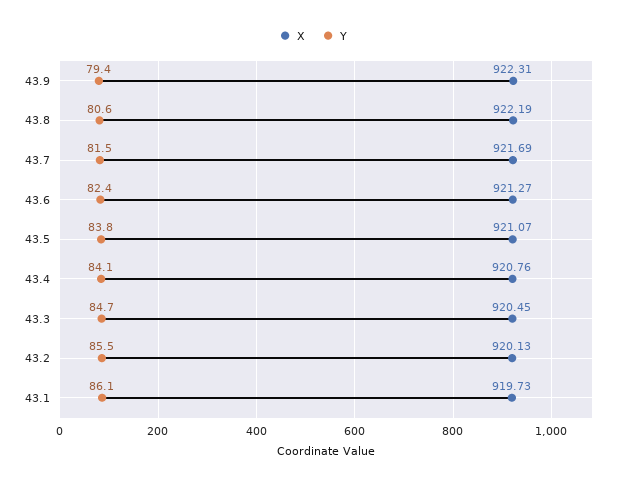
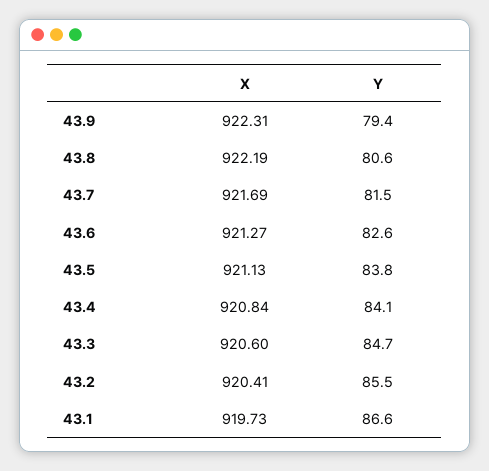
Y, 43.6: 82.4 -> 82.6
X, 43.5: 921.07 -> 921.13
X, 43.4: 920.76 -> 920.84
X, 43.3: 920.45 -> 920.6
X, 43.2: 920.13 -> 920.41
Y, 43.1: 86.1 -> 86.6

